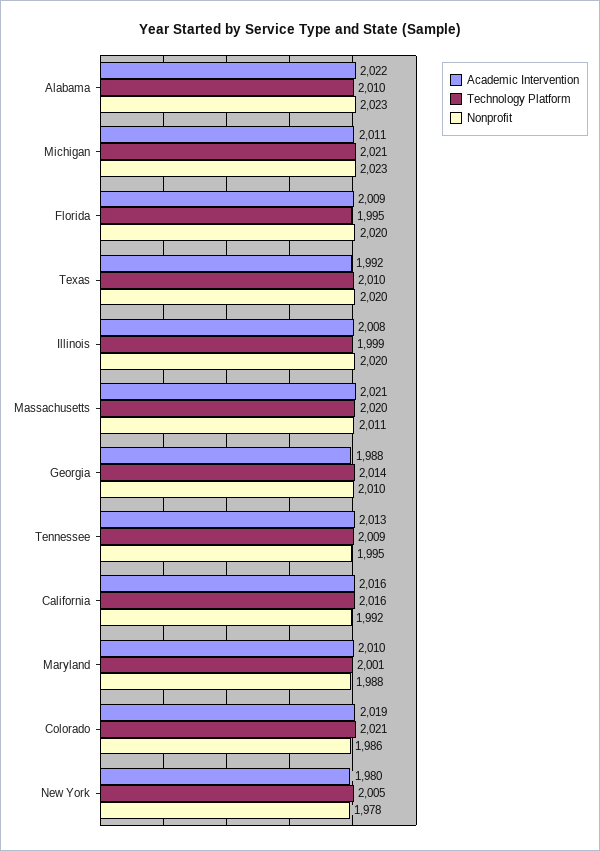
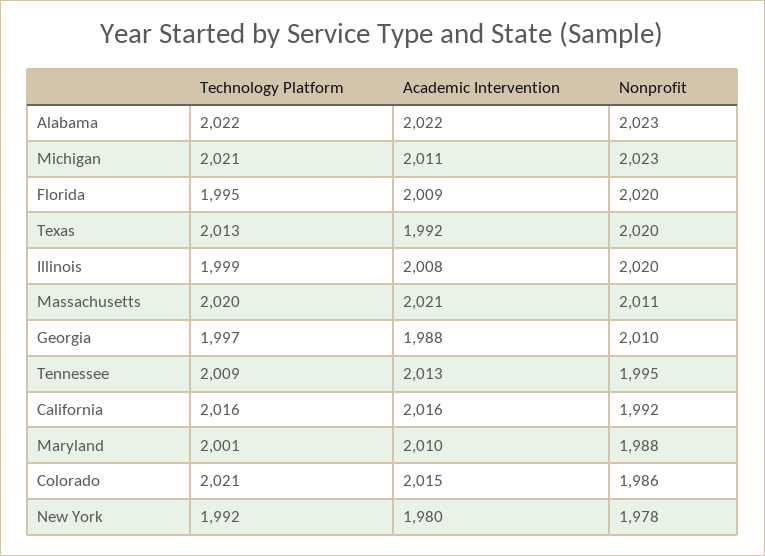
Technology Platform, Alabama: 2010 -> 2022
Technology Platform, Texas: 2010 -> 2013
Technology Platform, Georgia: 2014 -> 1997
Academic Intervention, Colorado: 2019 -> 2015
Technology Platform, New York: 2005 -> 1992

